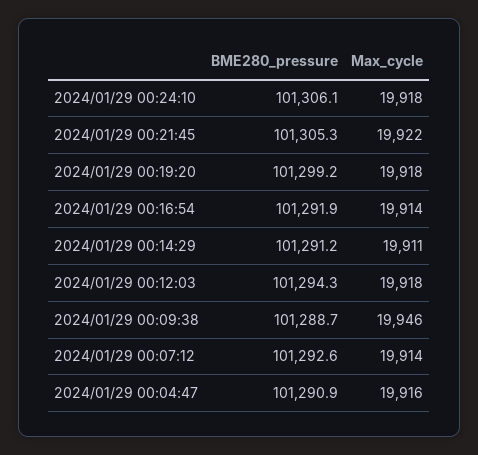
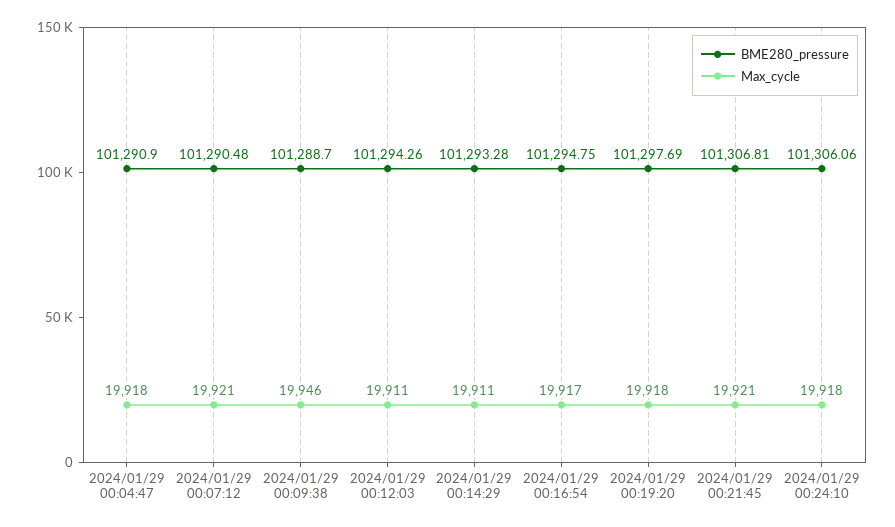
BME280_pressure, 2024/01/29 00:21:45: 101305.3 -> 101306.81
Max_cycle, 2024/01/29 00:21:45: 19922 -> 19921
BME280_pressure, 2024/01/29 00:19:20: 101299.2 -> 101297.69
BME280_pressure, 2024/01/29 00:16:54: 101291.9 -> 101294.75
Max_cycle, 2024/01/29 00:16:54: 19914 -> 19917
BME280_pressure, 2024/01/29 00:14:29: 101291.2 -> 101293.28
Max_cycle, 2024/01/29 00:12:03: 19918 -> 19911
BME280_pressure, 2024/01/29 00:07:12: 101292.6 -> 101290.48
Max_cycle, 2024/01/29 00:07:12: 19914 -> 19921
Max_cycle, 2024/01/29 00:04:47: 19916 -> 19918

